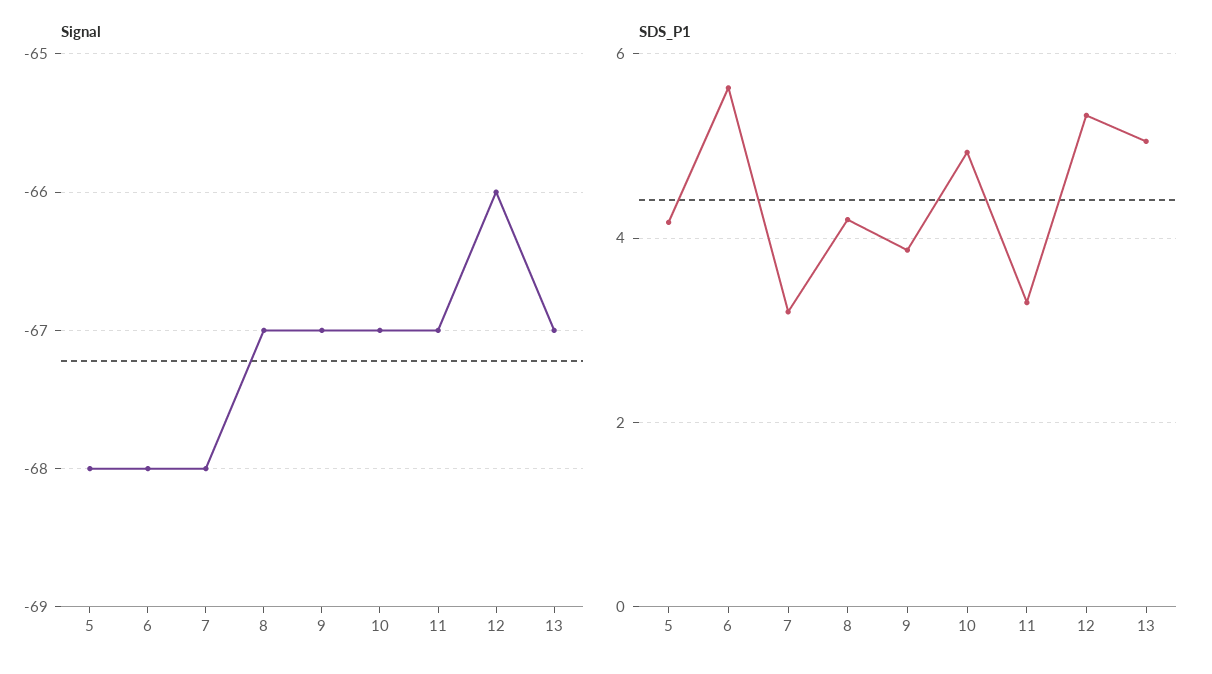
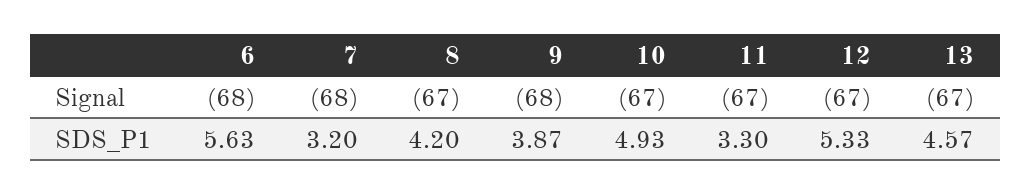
Signal, 5: -68 -> none
Signal, 9: -67 -> -68
Signal, 12: -66 -> -67
SDS_P1, 5: 4.2 -> none
SDS_P1, 13: 5 -> 4.57

